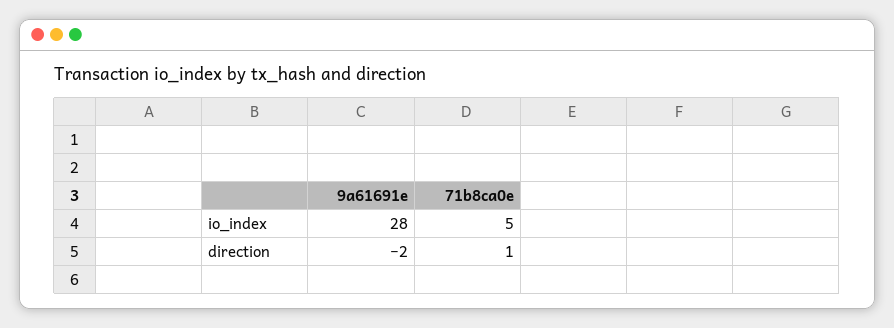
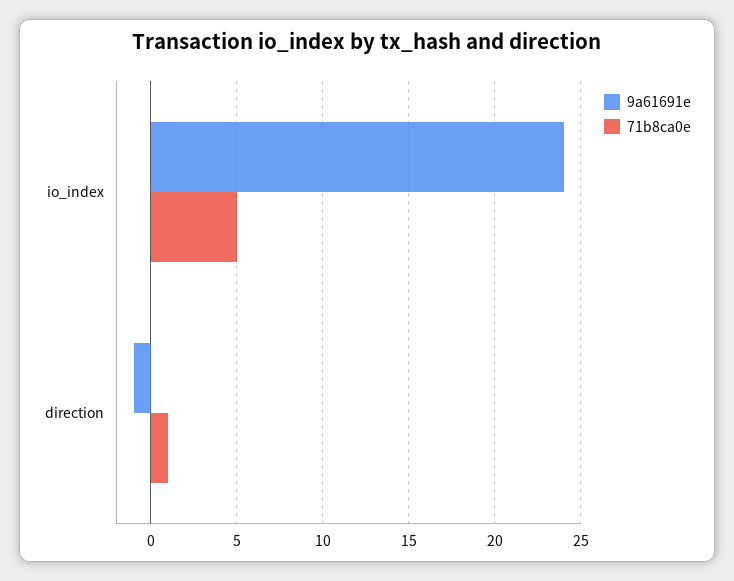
9a61691e, io_index: 28 -> 24
9a61691e, direction: -2 -> -1

